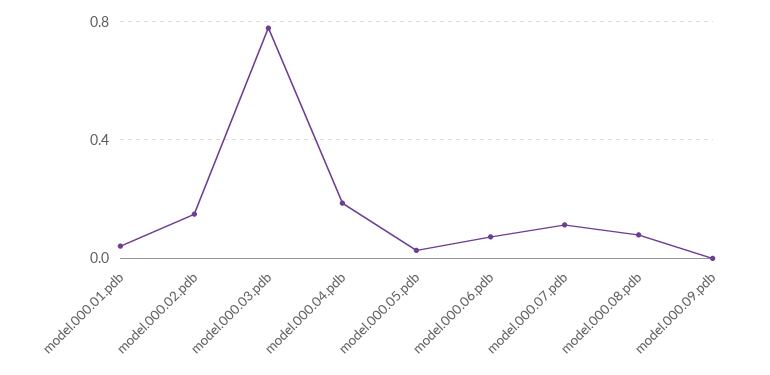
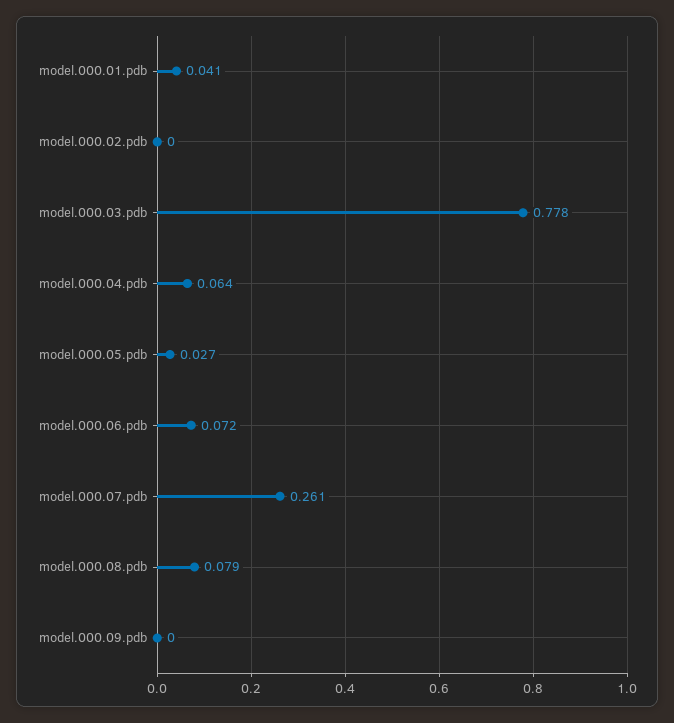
model.000.02.pdb: 0.15 -> 0
model.000.04.pdb: 0.2 -> 0.064
model.000.07.pdb: 0.1 -> 0.261

